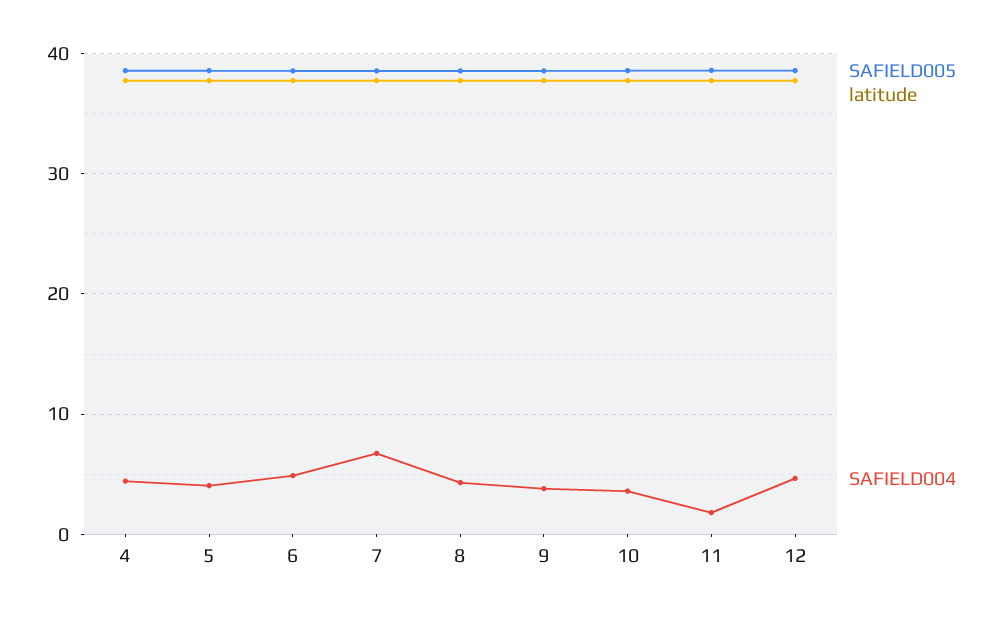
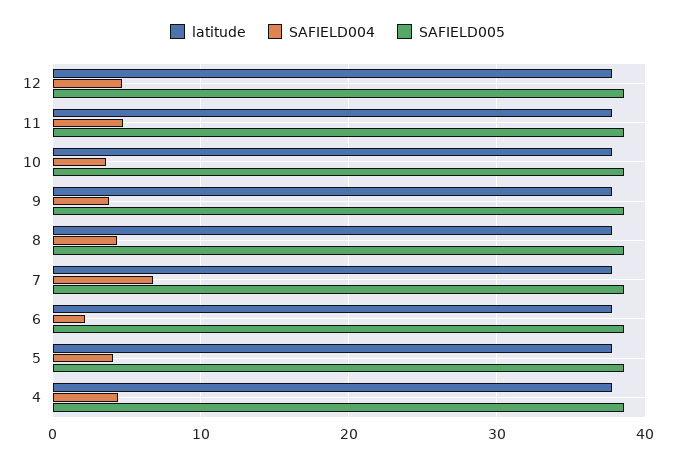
SAFIELD004, 6: 5 -> 2
SAFIELD004, 11: 2 -> 5

